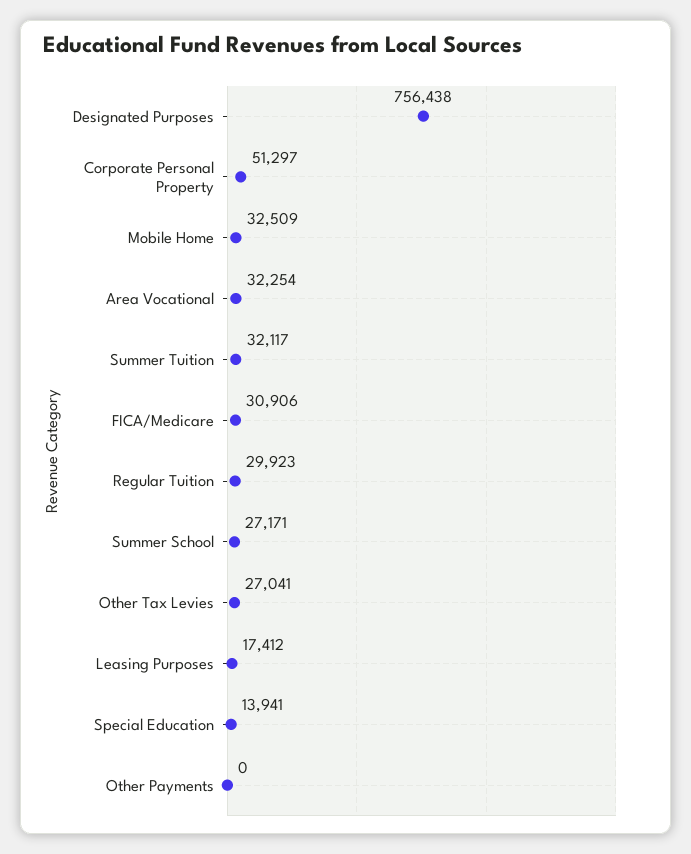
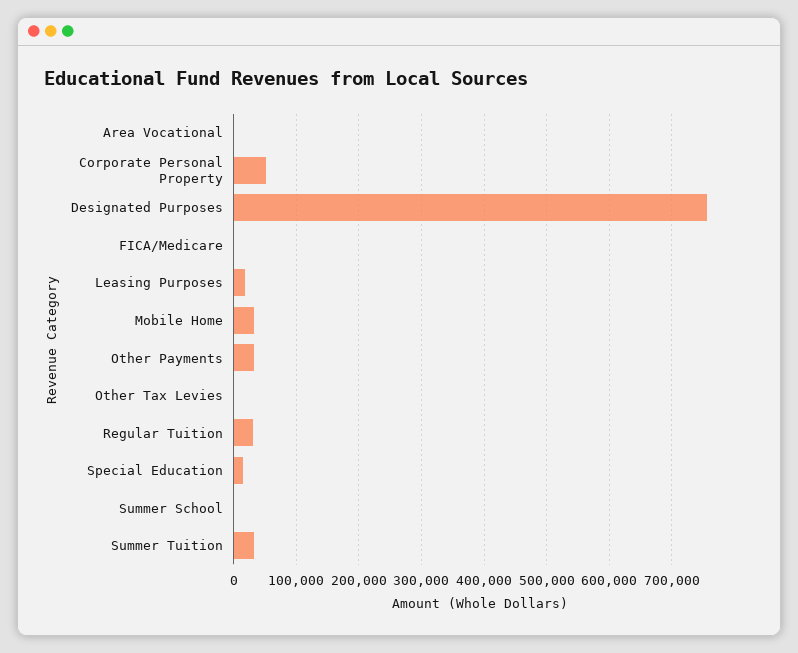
Area Vocational: 32254 -> 0
FICA/Medicare: 30906 -> 0
Summer School: 27171 -> 0
Other Tax Levies: 27041 -> 0
Other Payments: 0 -> 30000

